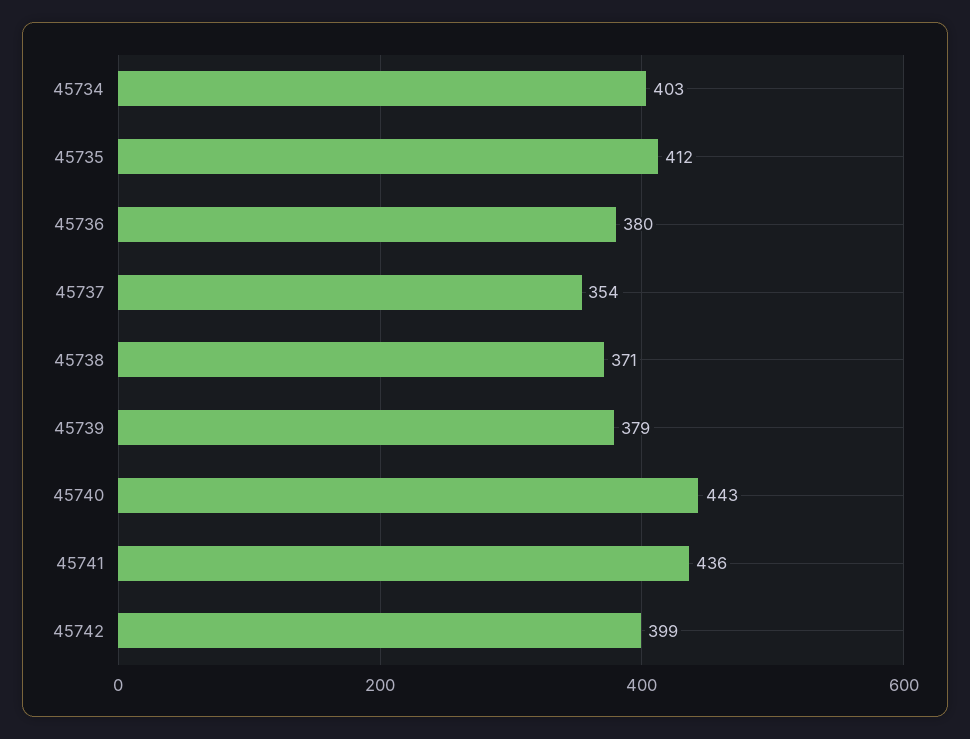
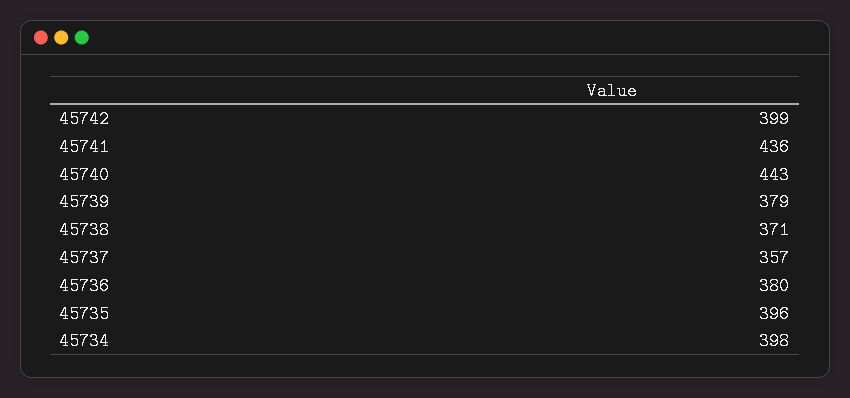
45734: 403 -> 398
45735: 412 -> 396
45737: 354 -> 357

